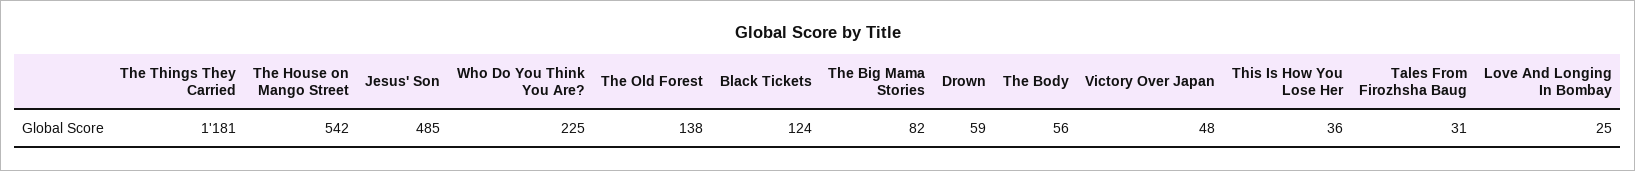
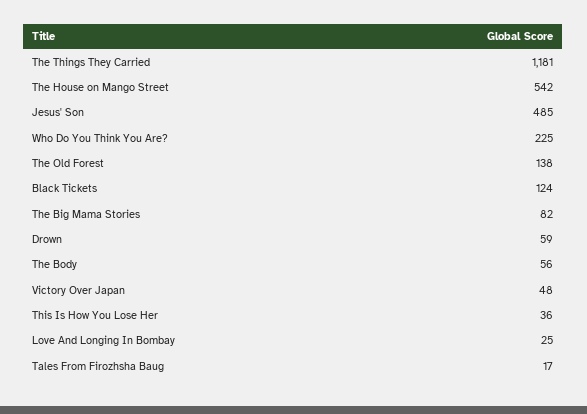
Tales From Firozhsha Baug: 31 -> 17

